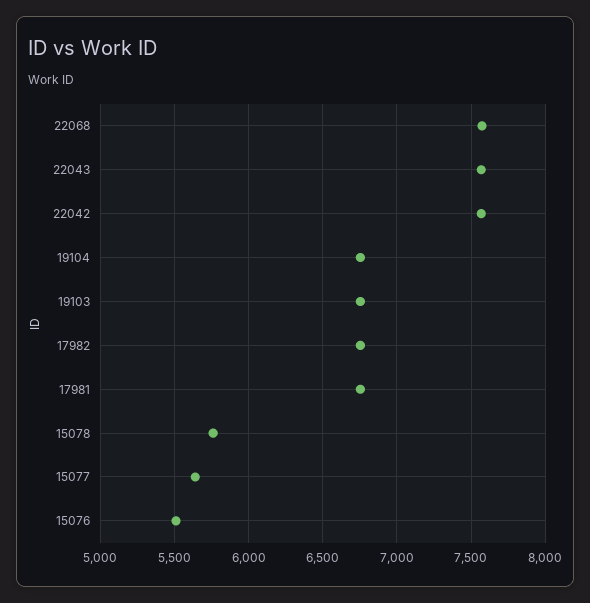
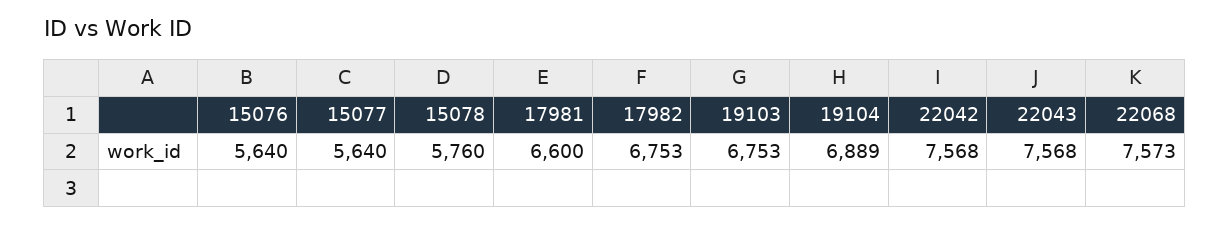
19104: 6750 -> 6889
17981: 6750 -> 6600
15076: 5500 -> 5640

